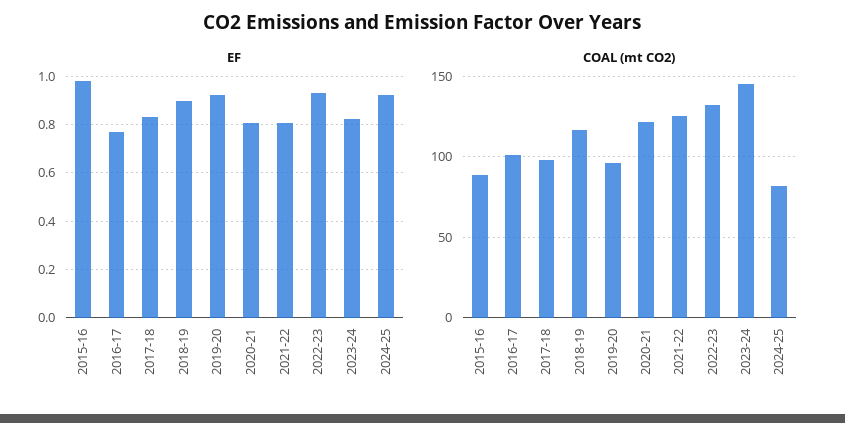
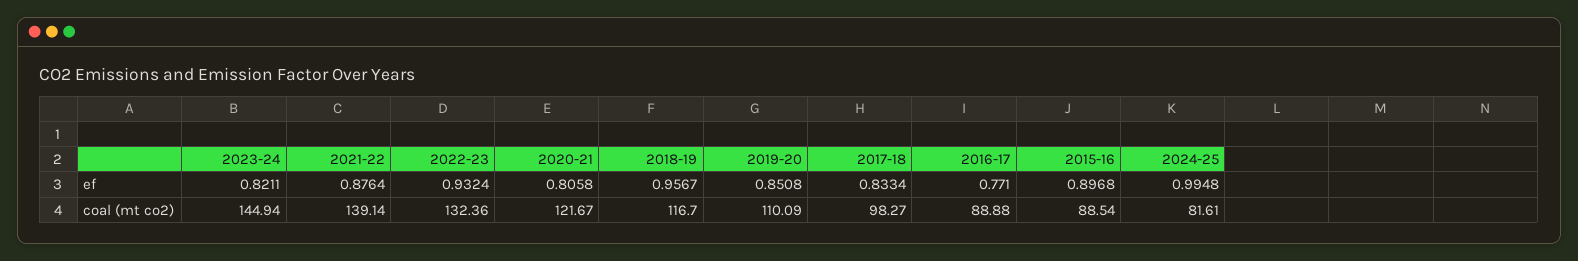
EF, 2015-16: 0.975 -> 0.8968
EF, 2018-19: 0.9 -> 0.9567
EF, 2019-20: 0.925 -> 0.8508
EF, 2021-22: 0.8 -> 0.8764
EF, 2024-25: 0.925 -> 0.9948
COAL (mt CO2), 2016-17: 100 -> 88.88
COAL (mt CO2), 2019-20: 95 -> 110.09
COAL (mt CO2), 2021-22: 125 -> 139.14

